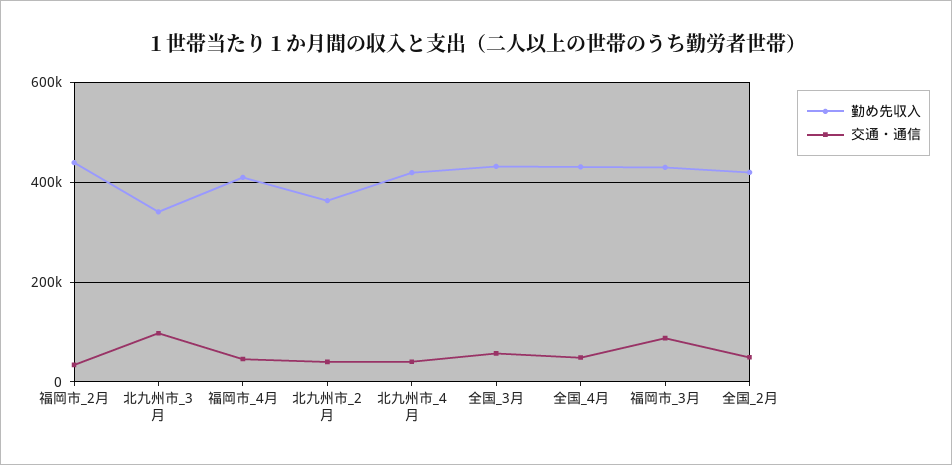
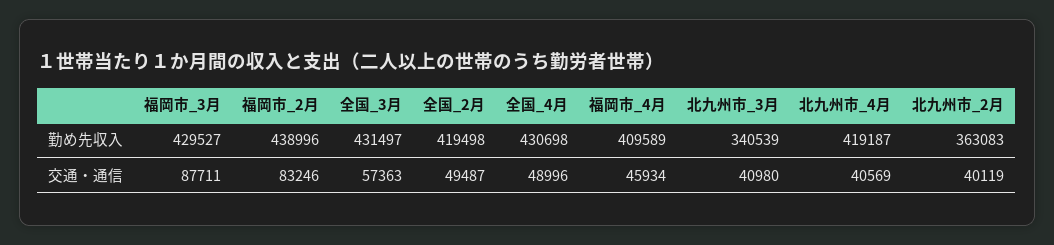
交通・通信, 福岡市_2月: 40000 -> 83246
交通・通信, 北九州市_3月: 100000 -> 40980

